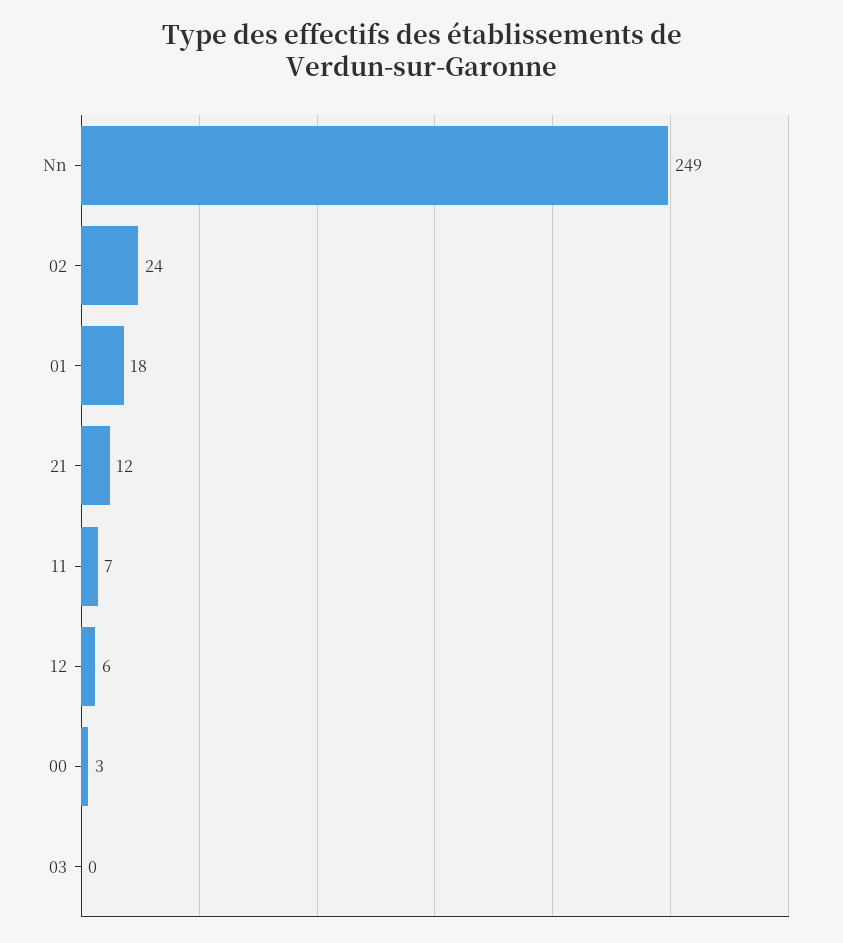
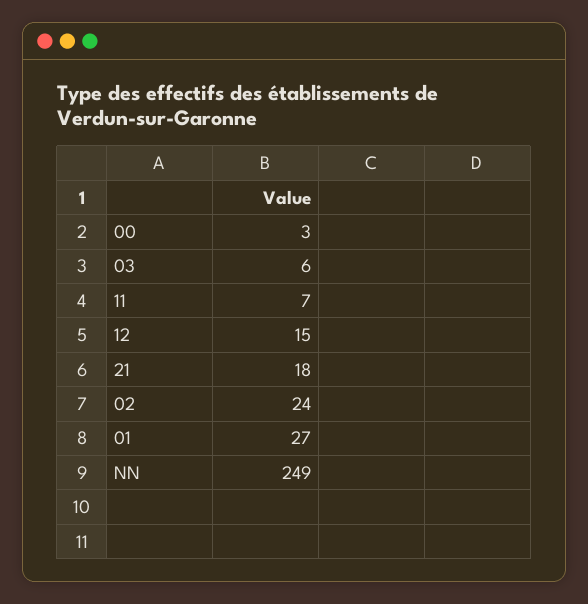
01: 18 -> 27
21: 12 -> 18
12: 6 -> 15
03: 0 -> 6

